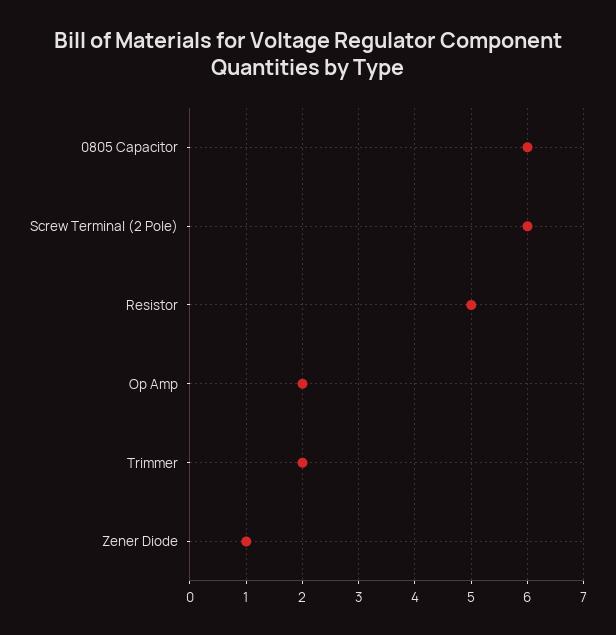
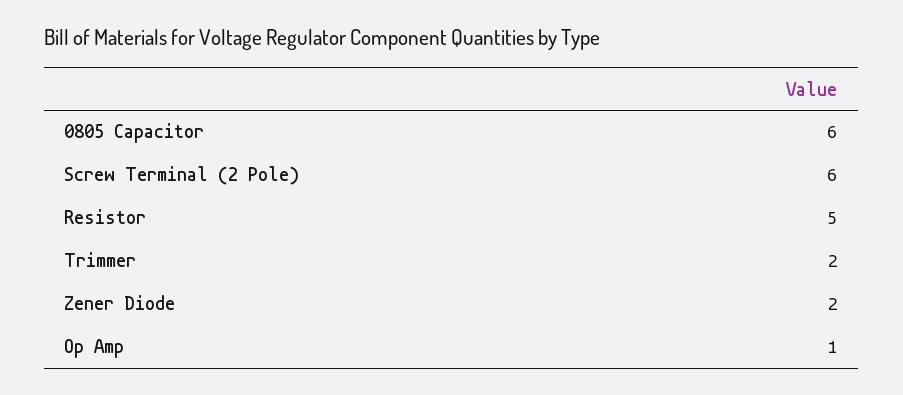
Op Amp: 2 -> 1
Zener Diode: 1 -> 2

